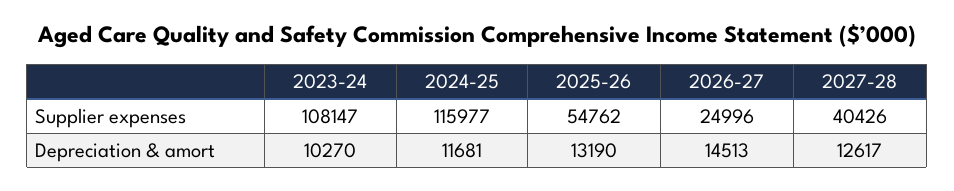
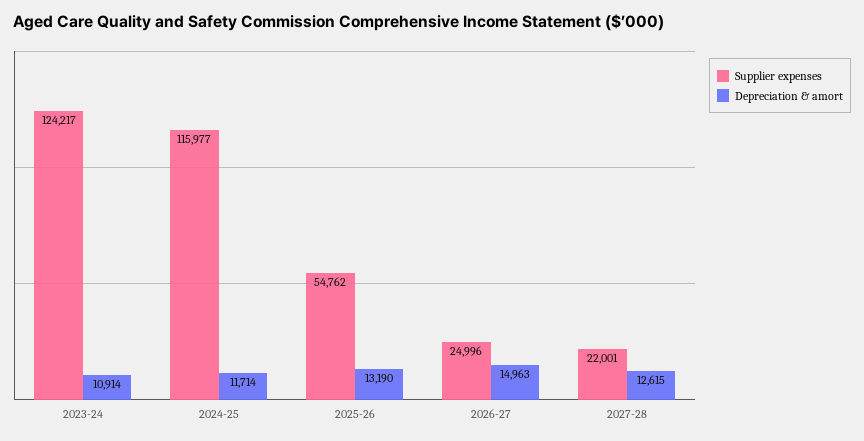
Supplier expenses, 2023-24: 108147 -> 124217
Supplier expenses, 2027-28: 40426 -> 22001
Depreciation & amort, 2023-24: 10270 -> 10914
Depreciation & amort, 2024-25: 11681 -> 11714
Depreciation & amort, 2026-27: 14513 -> 14963
Depreciation & amort, 2027-28: 12617 -> 12615

